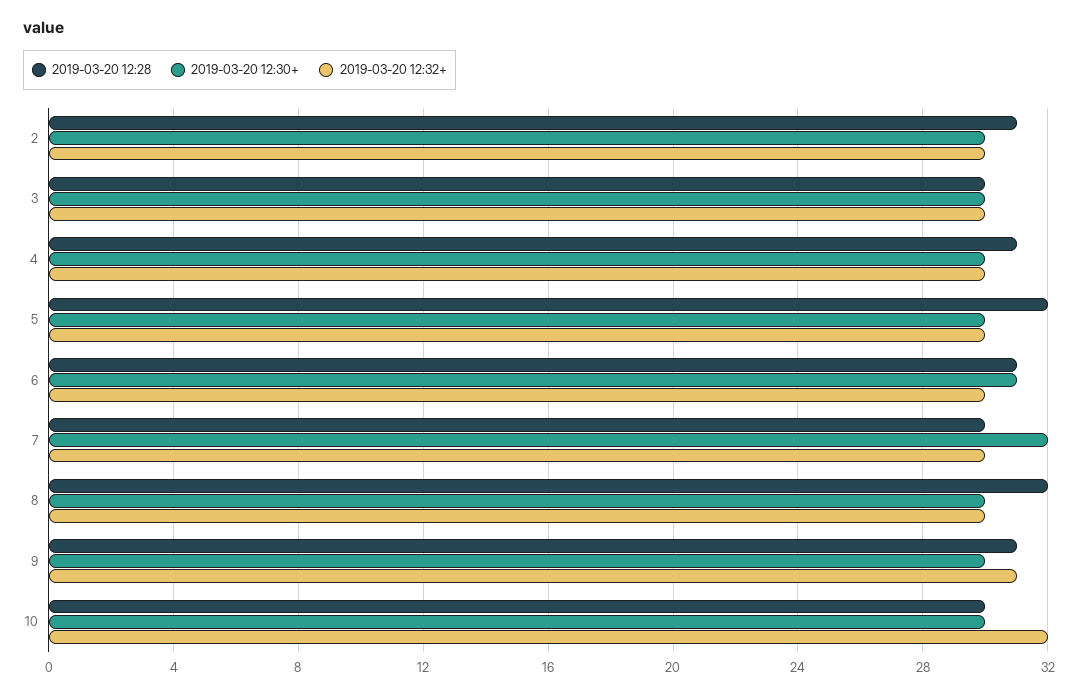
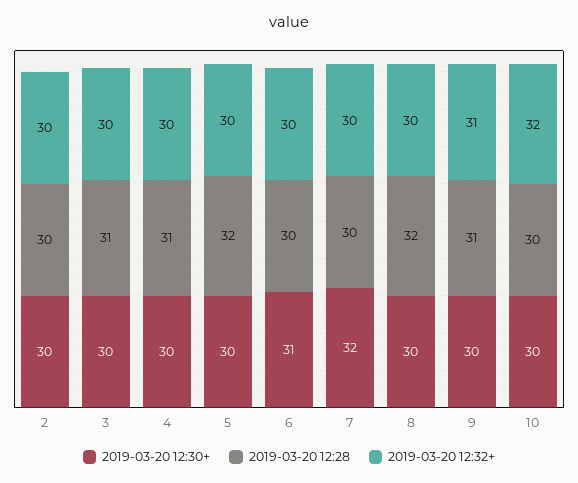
2019-03-20 12:28, 2: 31 -> 30
2019-03-20 12:28, 3: 30 -> 31
2019-03-20 12:28, 6: 31 -> 30

